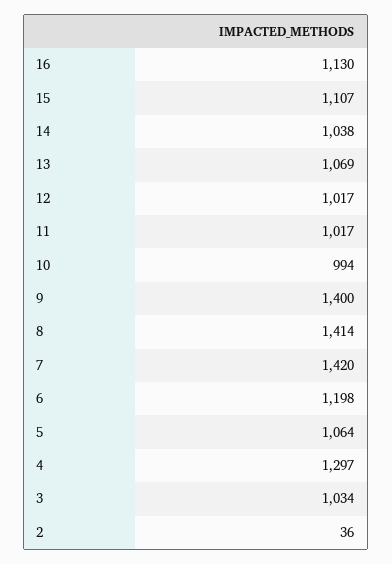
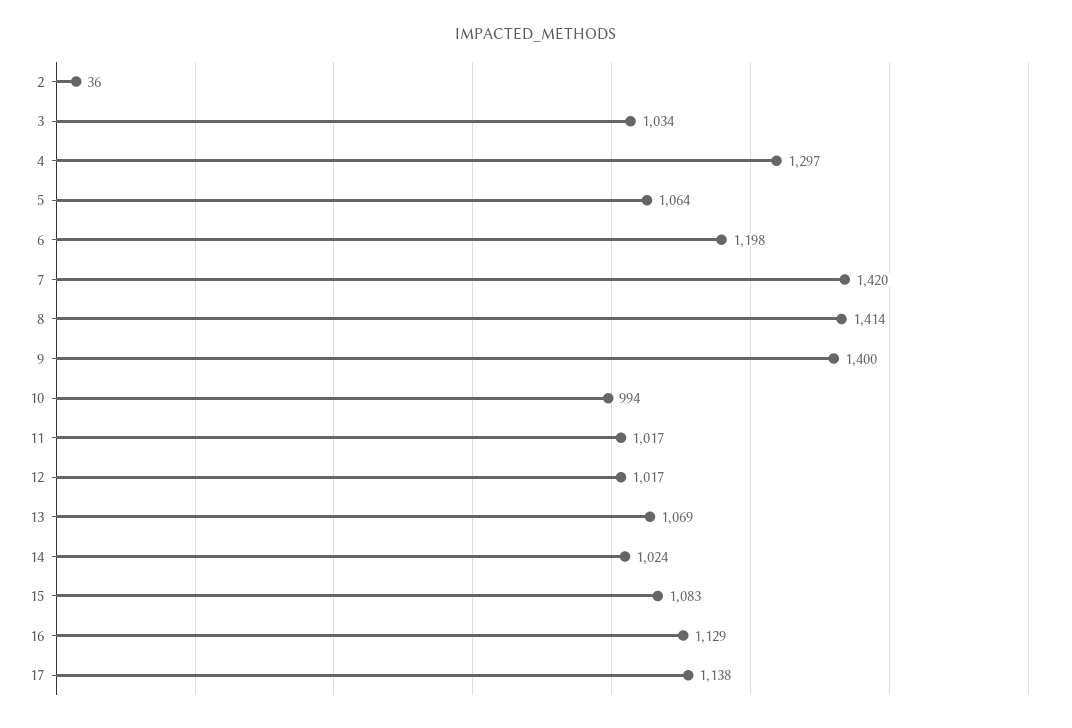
16: 1130 -> 1129
15: 1107 -> 1083
14: 1038 -> 1024
17: none -> 1138

